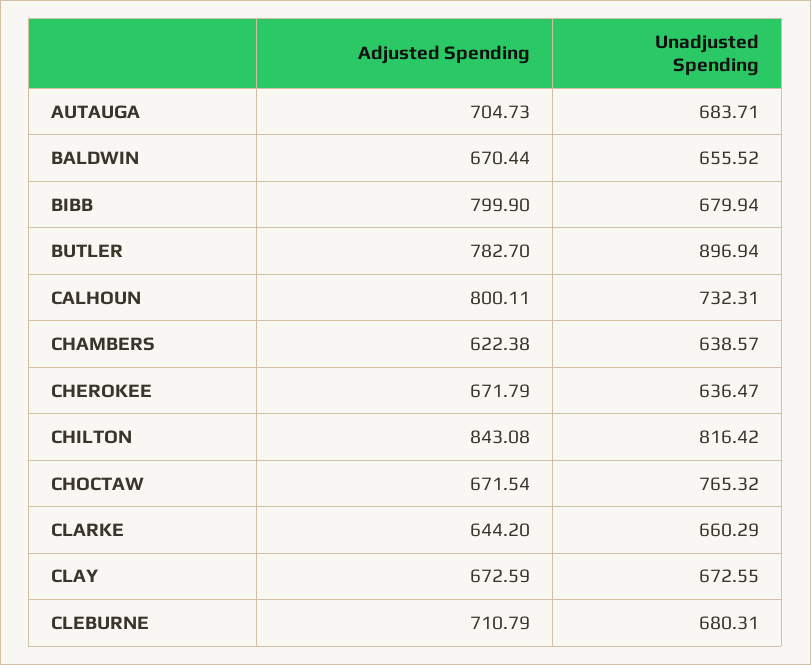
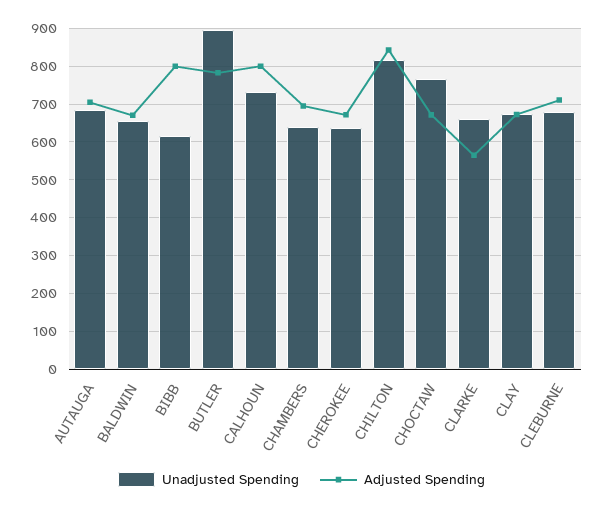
Unadjusted Spending, BIBB: 679.94 -> 620
Adjusted Spending, CHAMBERS: 622.38 -> 700
Adjusted Spending, CLARKE: 644.2 -> 560

